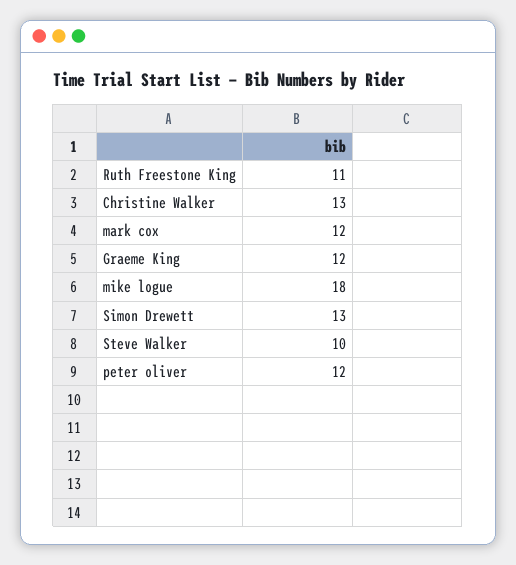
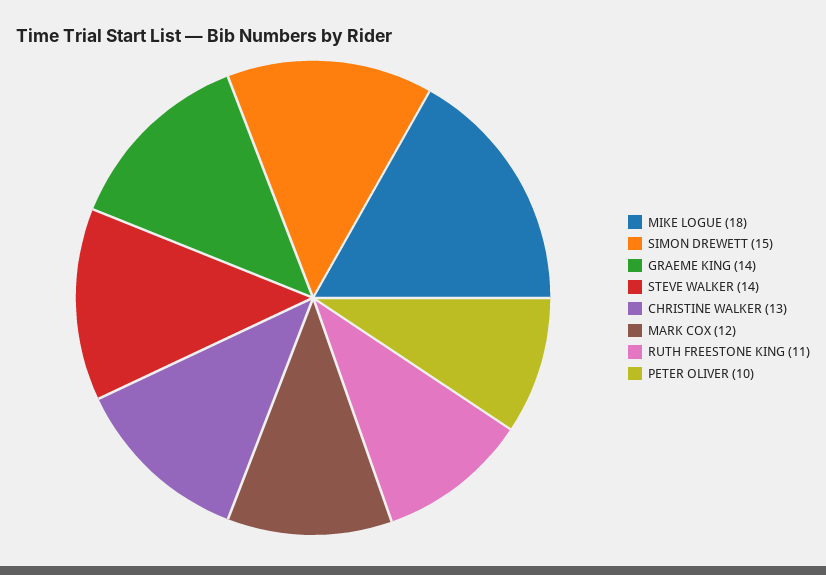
Graeme King: 12 -> 14
Simon Drewett: 13 -> 15
Steve Walker: 10 -> 14
peter oliver: 12 -> 10

